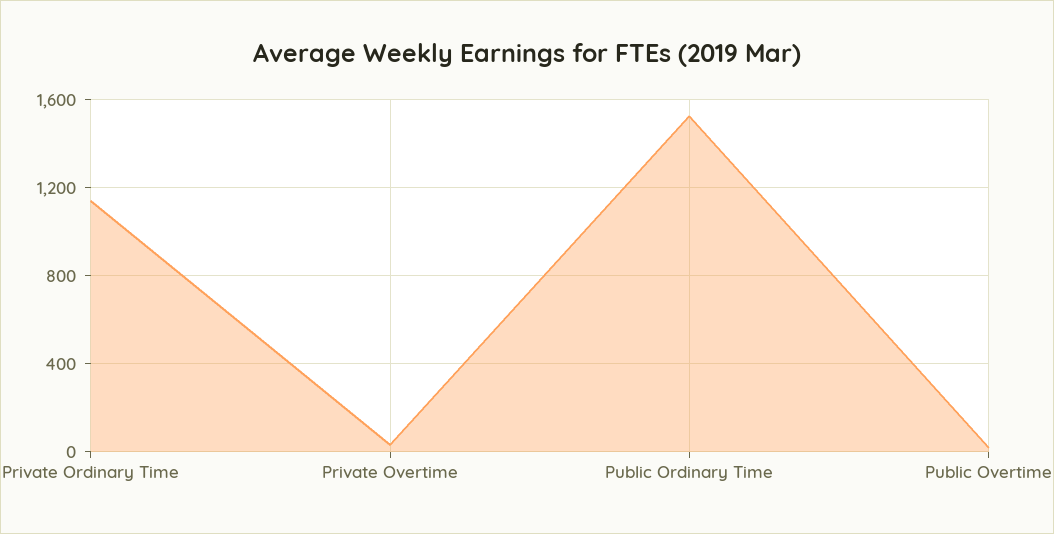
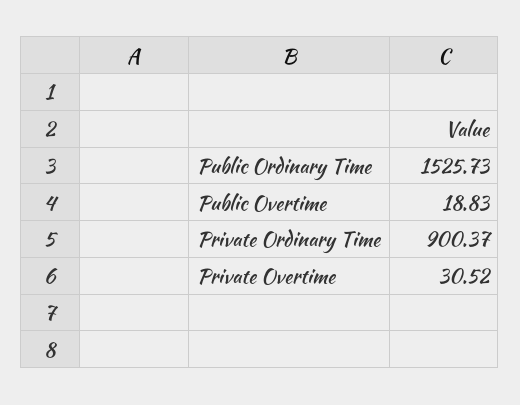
Private Ordinary Time: 1150 -> 900.37

